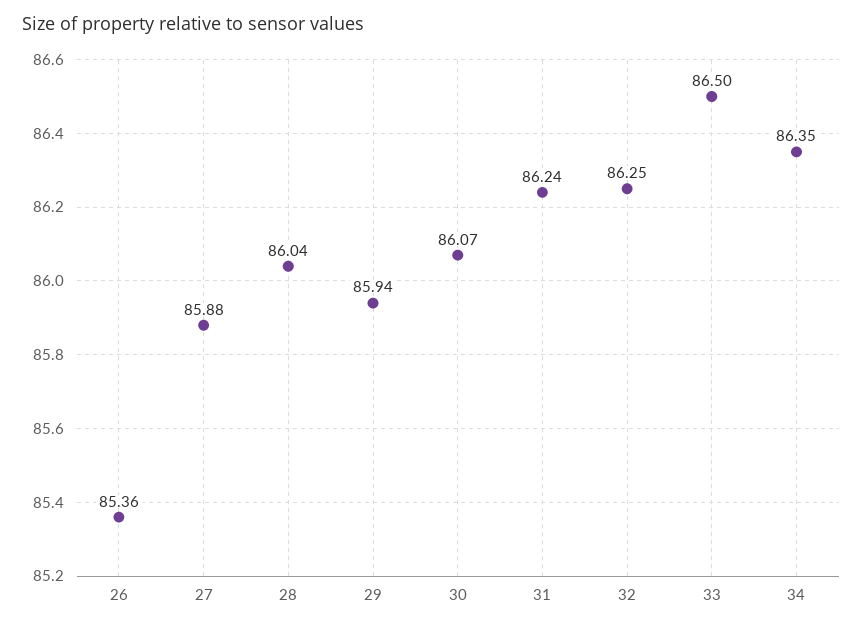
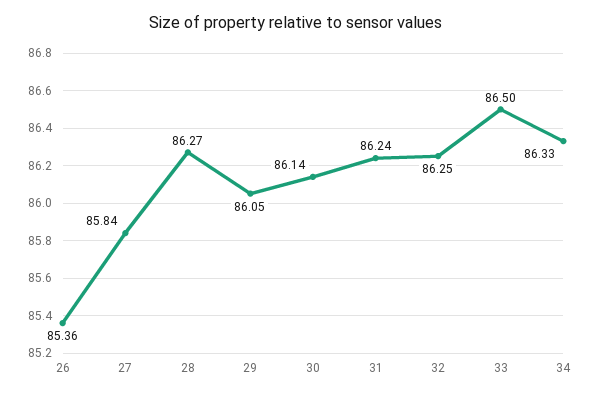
27: 85.88 -> 85.84
28: 86.04 -> 86.27
29: 85.94 -> 86.05
30: 86.07 -> 86.14
34: 86.35 -> 86.33

